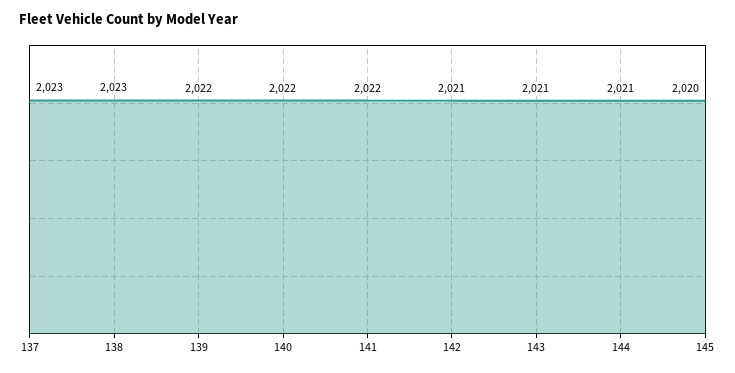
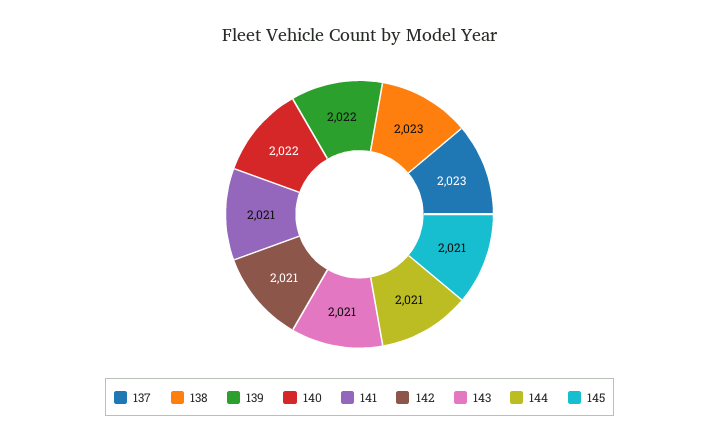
141: 2022 -> 2021
145: 2020 -> 2021

